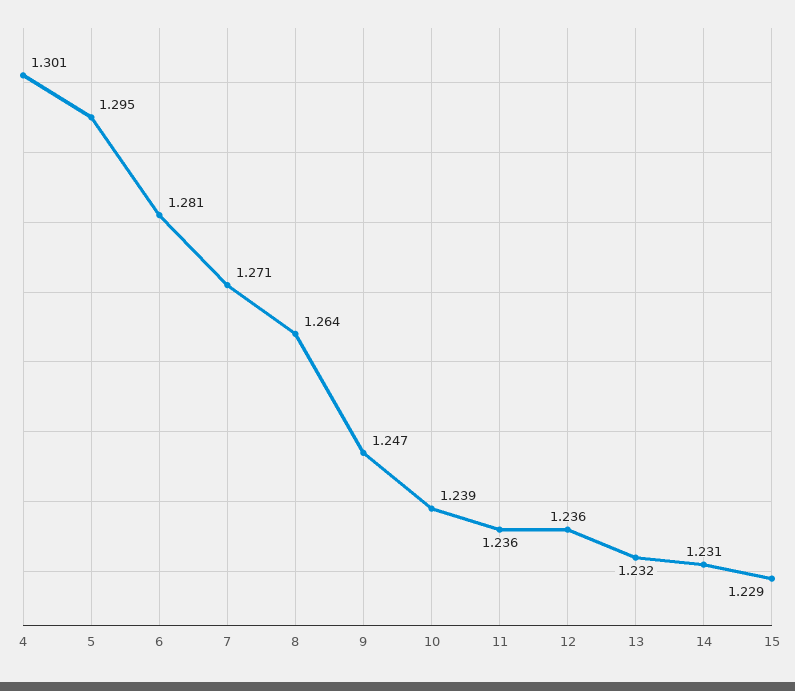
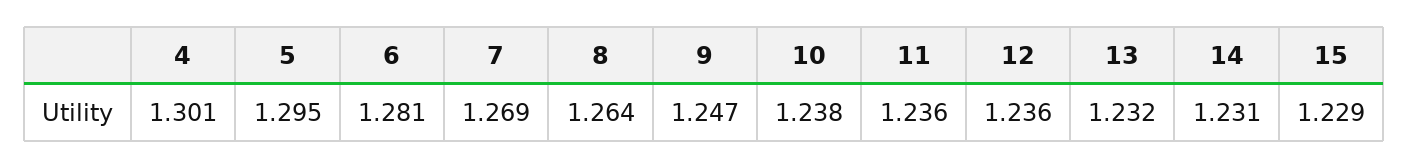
7: 1.271 -> 1.269
10: 1.239 -> 1.238

